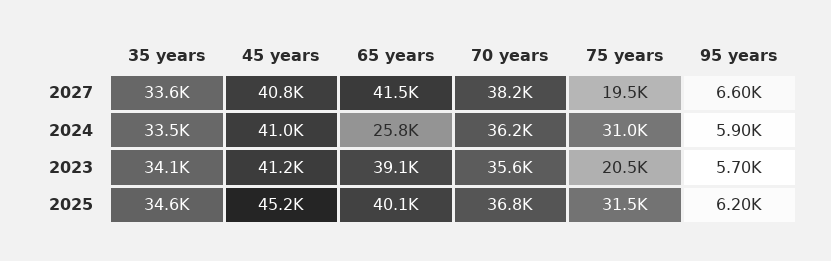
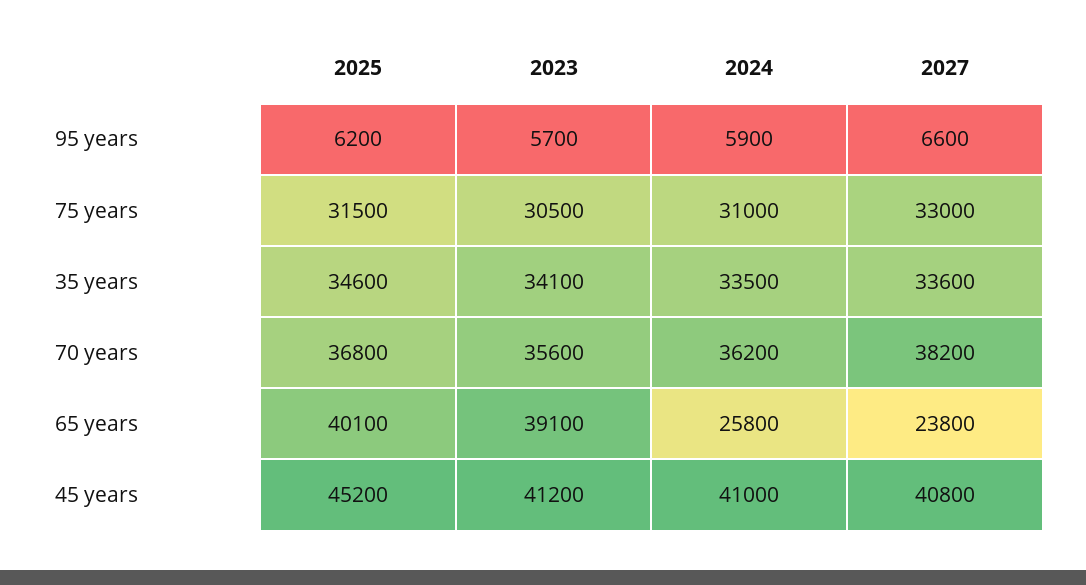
65 years, 2027: 41500 -> 23800
75 years, 2027: 19500 -> 33000
75 years, 2023: 20500 -> 30500

